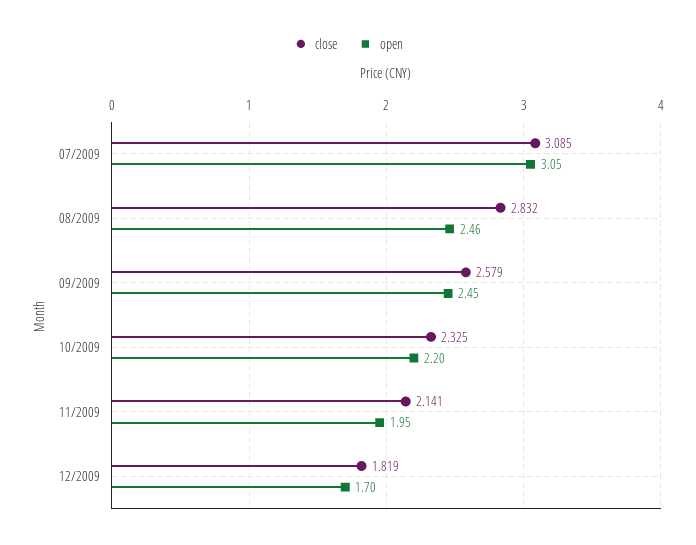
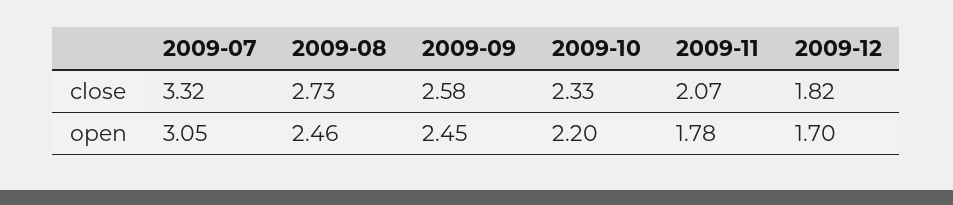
close, 07/2009: 3.085 -> 3.32
close, 08/2009: 2.832 -> 2.73
close, 11/2009: 2.141 -> 2.07
open, 11/2009: 1.95 -> 1.78

